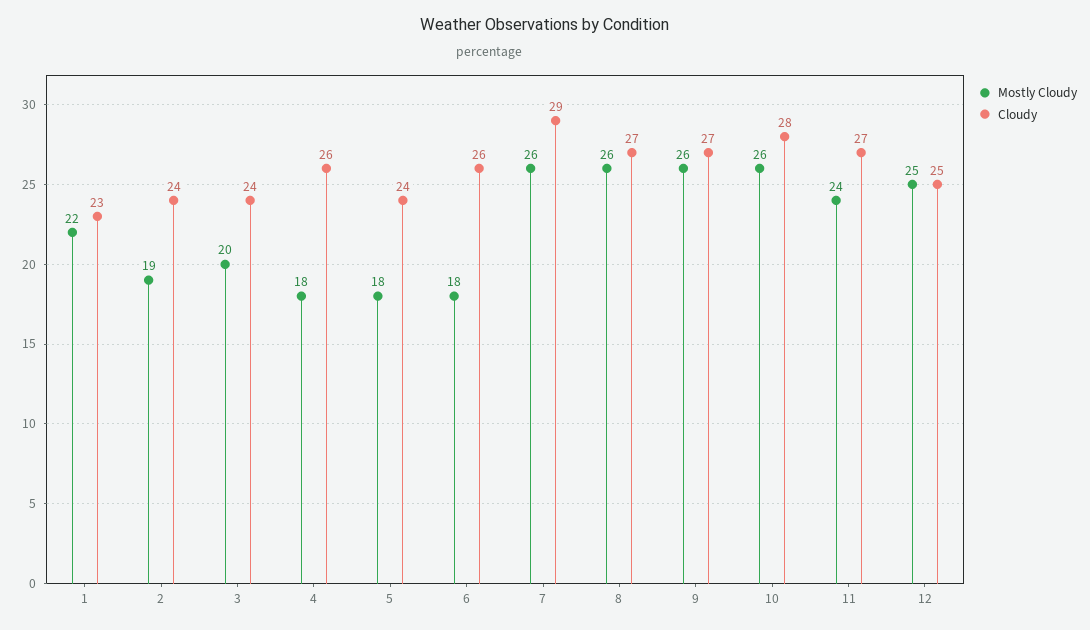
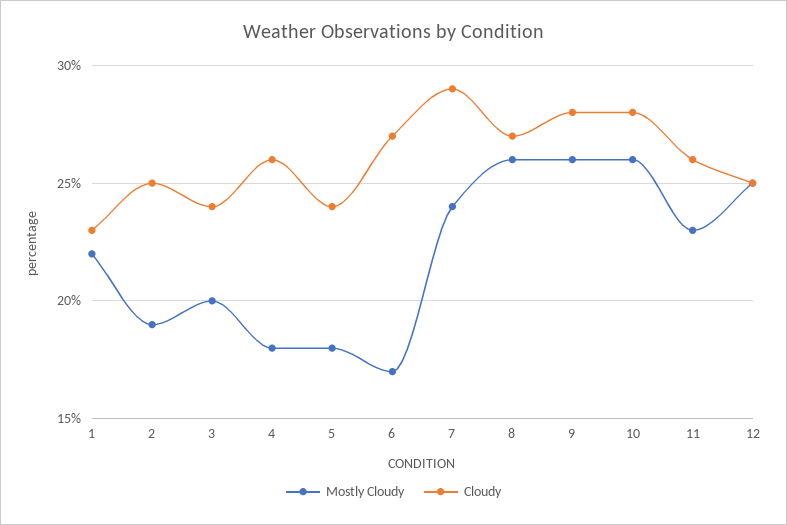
Cloudy, 2: 24 -> 25
Mostly Cloudy, 6: 18 -> 17
Cloudy, 6: 26 -> 27
Mostly Cloudy, 7: 26 -> 24
Cloudy, 9: 27 -> 28
Mostly Cloudy, 11: 24 -> 23
Cloudy, 11: 27 -> 26

